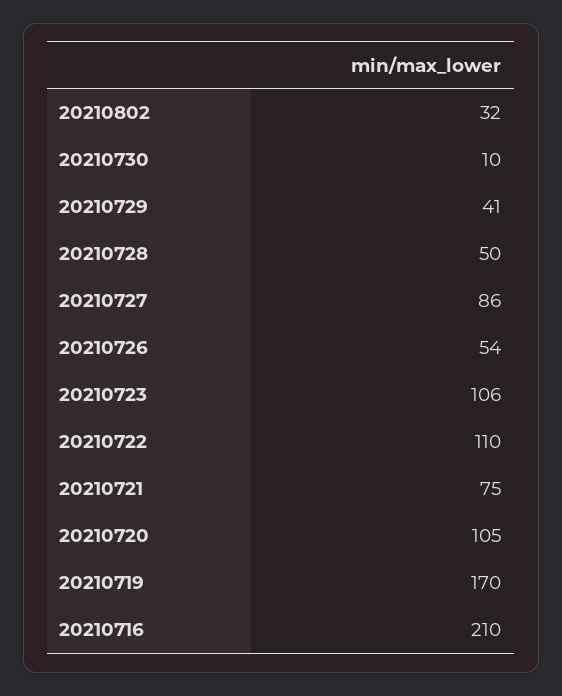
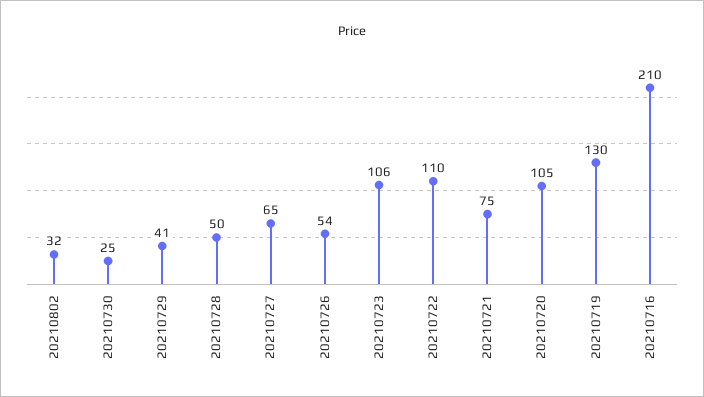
20210730: 10 -> 25
20210727: 86 -> 65
20210719: 170 -> 130

